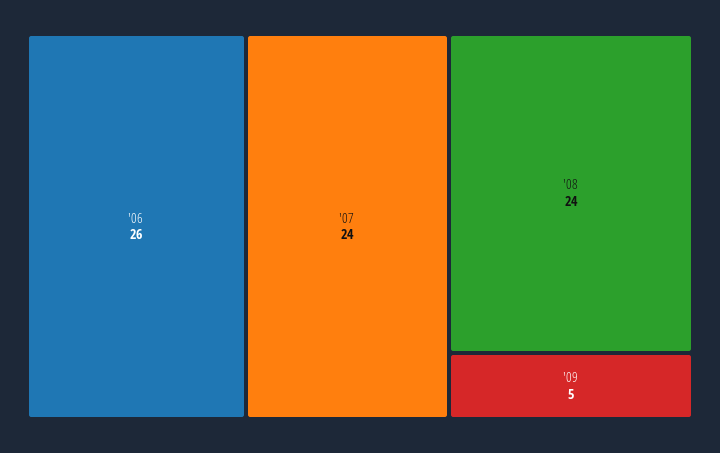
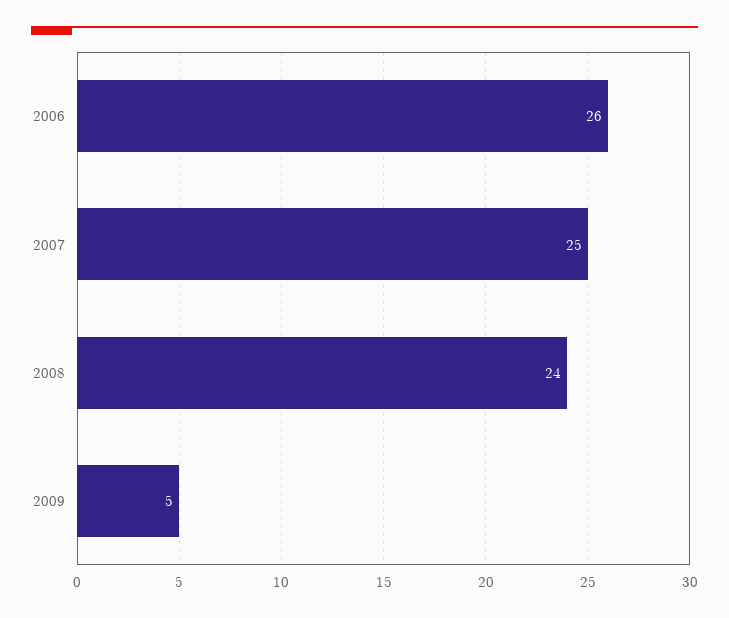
'07: 24 -> 25

